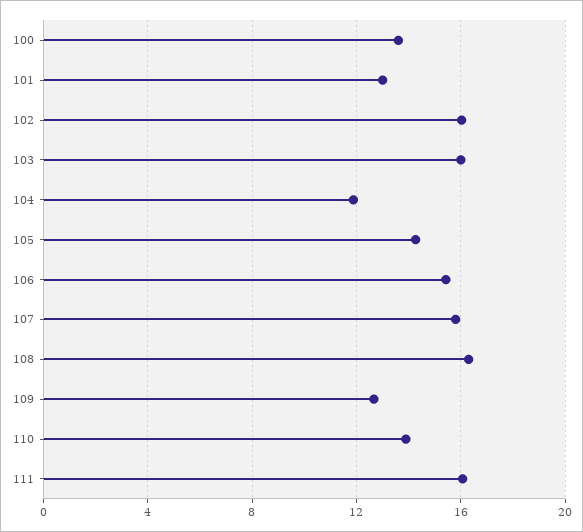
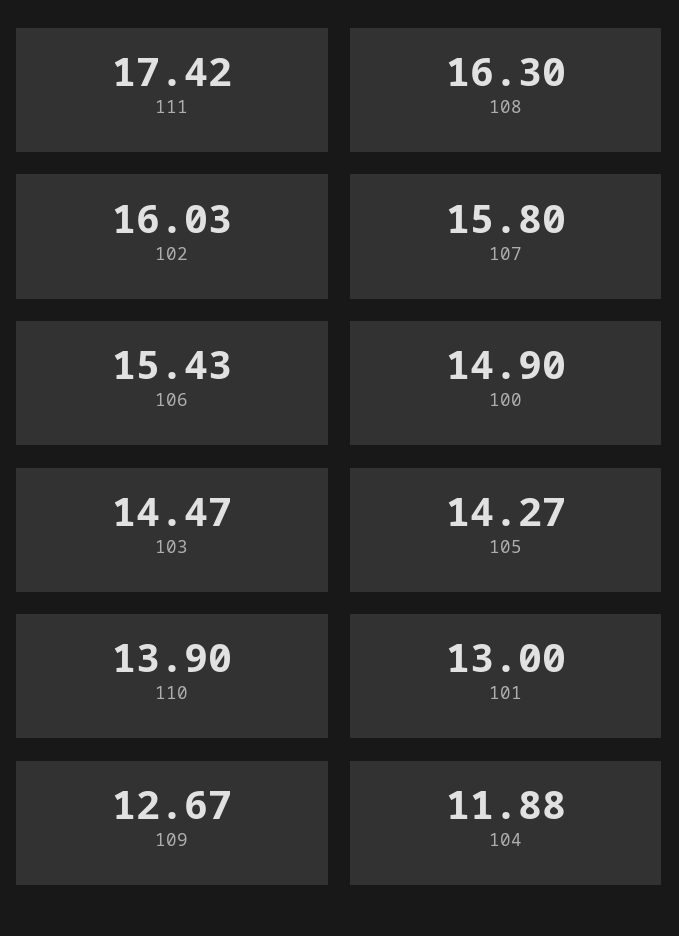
100: 13.5 -> 14.9
103: 16 -> 14.47
111: 16 -> 17.42

